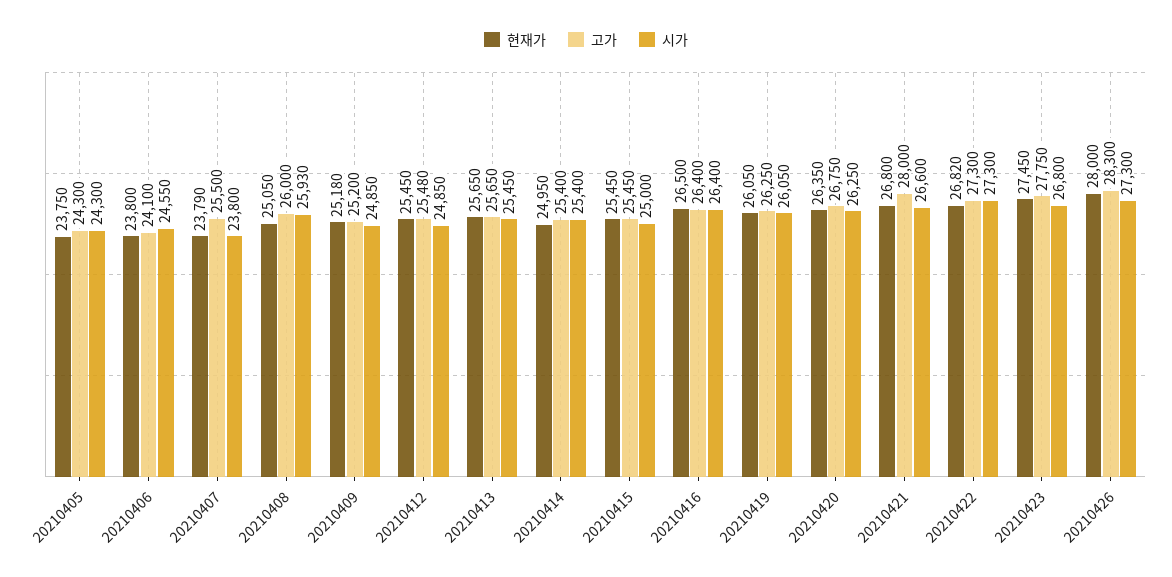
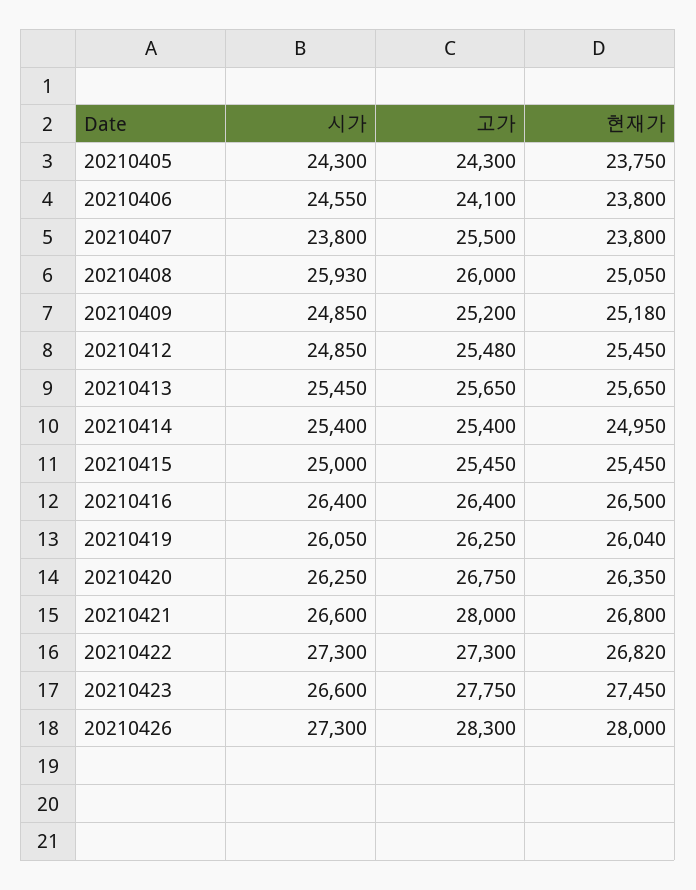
현재가, 20210407: 23790 -> 23800
현재가, 20210419: 26050 -> 26040
시가, 20210423: 26800 -> 26600

